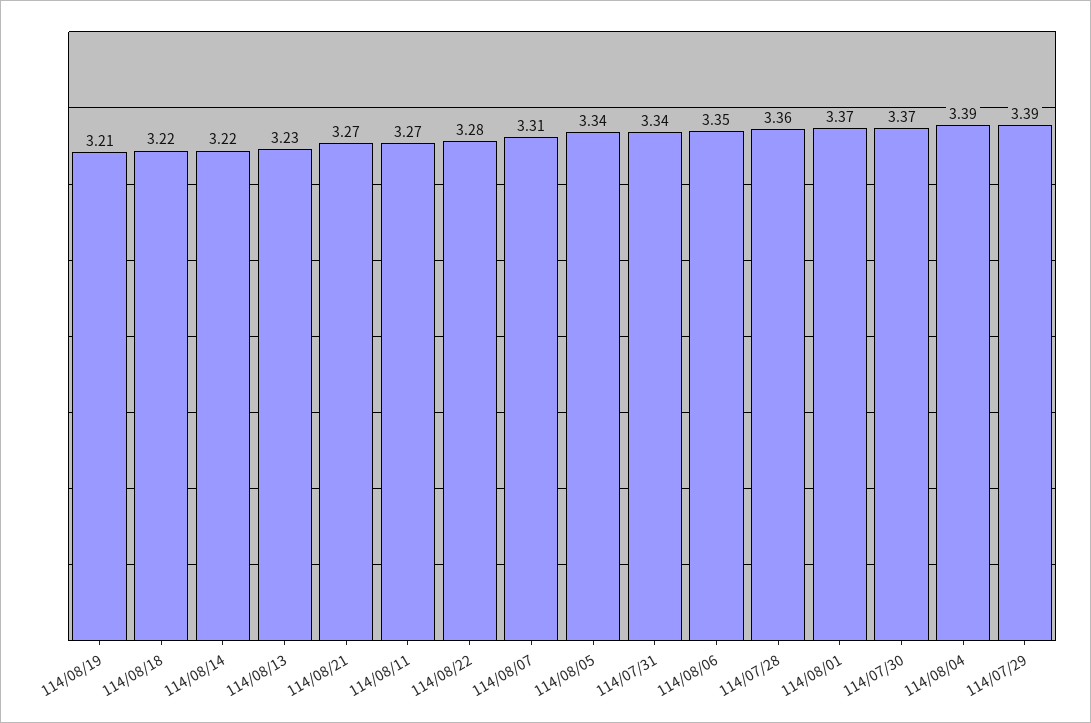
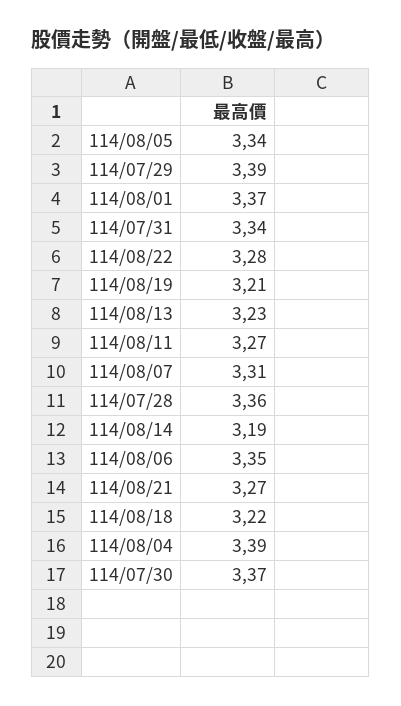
114/08/14: 3.22 -> 3.19

